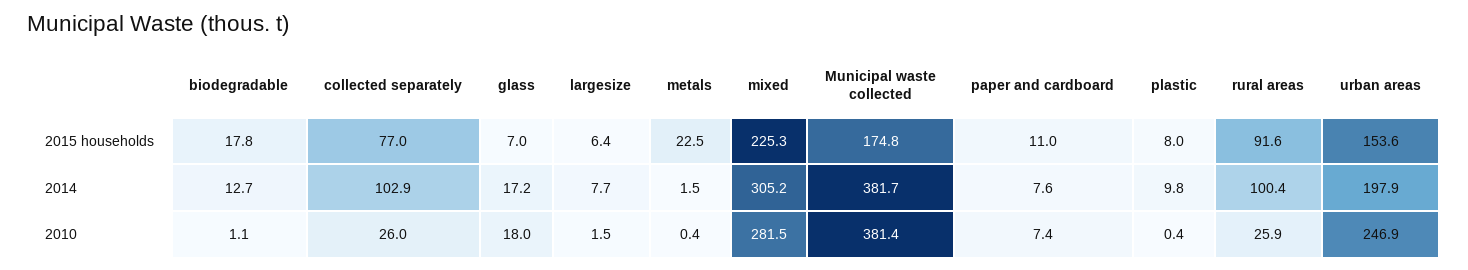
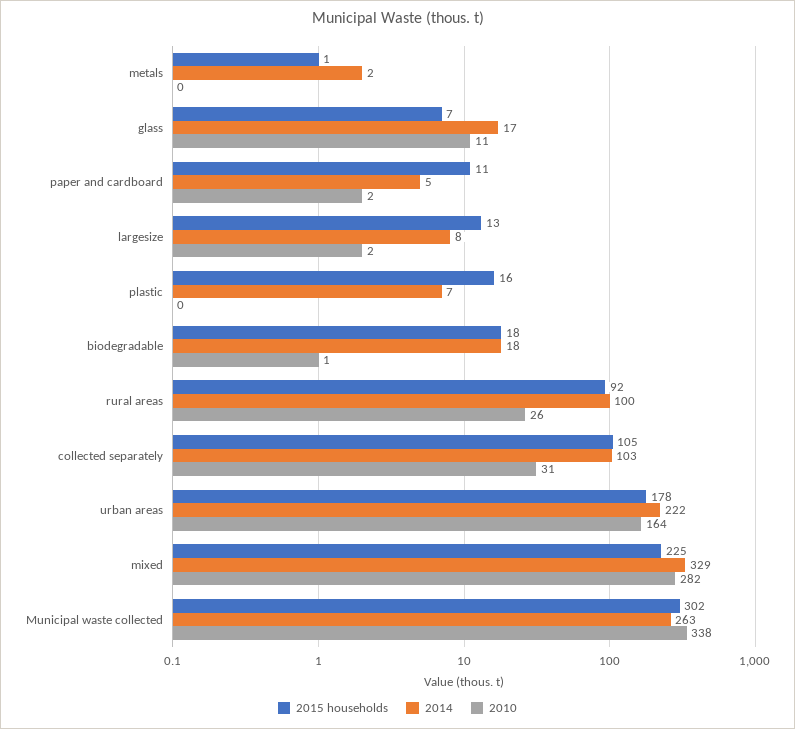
2015 households, collected separately: 77 -> 105
2015 households, largesize: 6.4 -> 13
2015 households, metals: 22.5 -> 1
2015 households, Municipal waste collected: 174.8 -> 302
2015 households, plastic: 8 -> 16
2015 households, urban areas: 153.6 -> 178
2014, biodegradable: 12.7 -> 18
2014, mixed: 305.2 -> 329
2014, Municipal waste collected: 381.7 -> 263
2014, paper and cardboard: 7.6 -> 5
2014, plastic: 9.8 -> 7
2014, urban areas: 197.9 -> 222
2010, collected separately: 26 -> 31
2010, glass: 18 -> 11
2010, Municipal waste collected: 381.4 -> 338
2010, paper and cardboard: 7.4 -> 2
2010, urban areas: 246.9 -> 164

